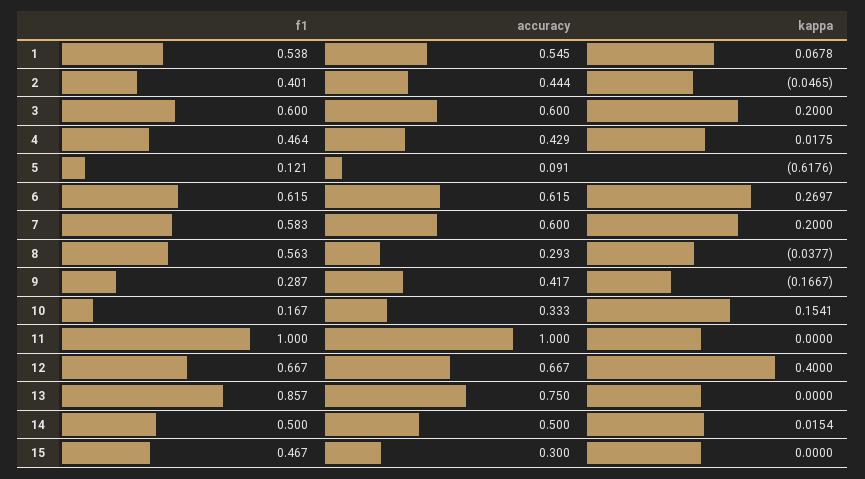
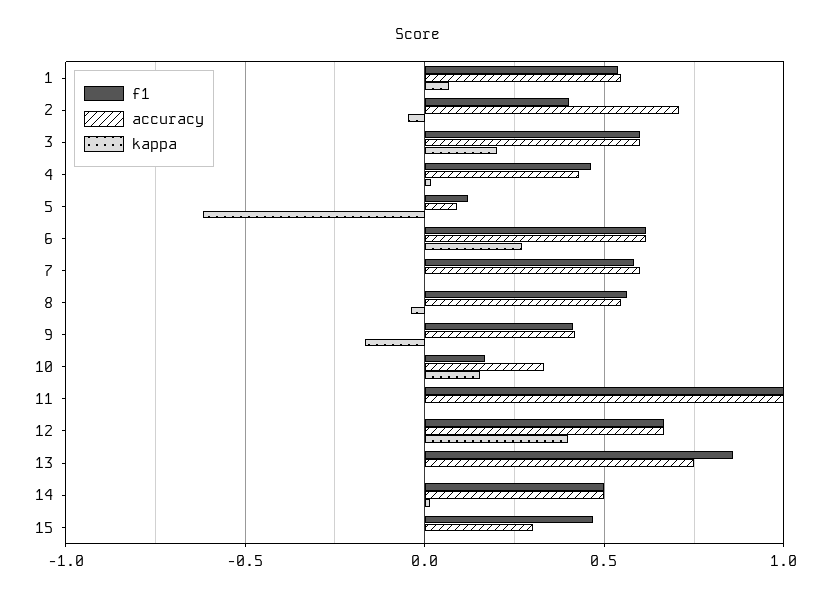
accuracy, 2: 0.444 -> 0.7
kappa, 7: 0.2 -> 0
accuracy, 8: 0.293 -> 0.55
f1, 9: 0.287 -> 0.4

